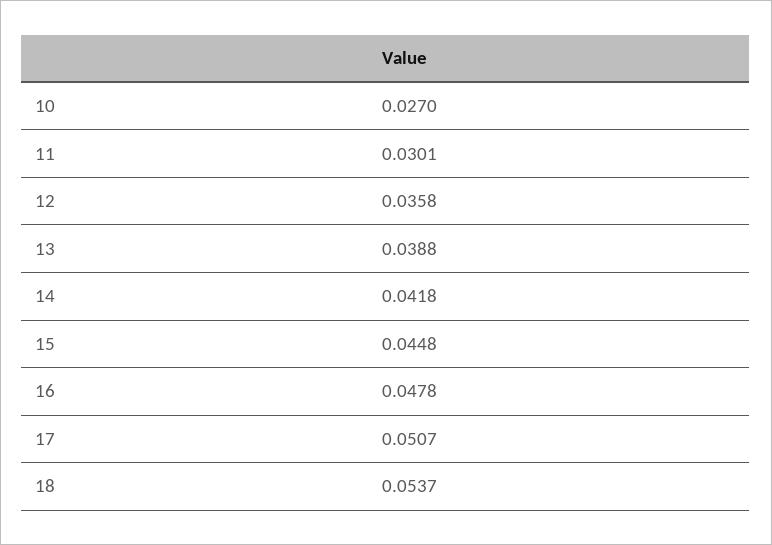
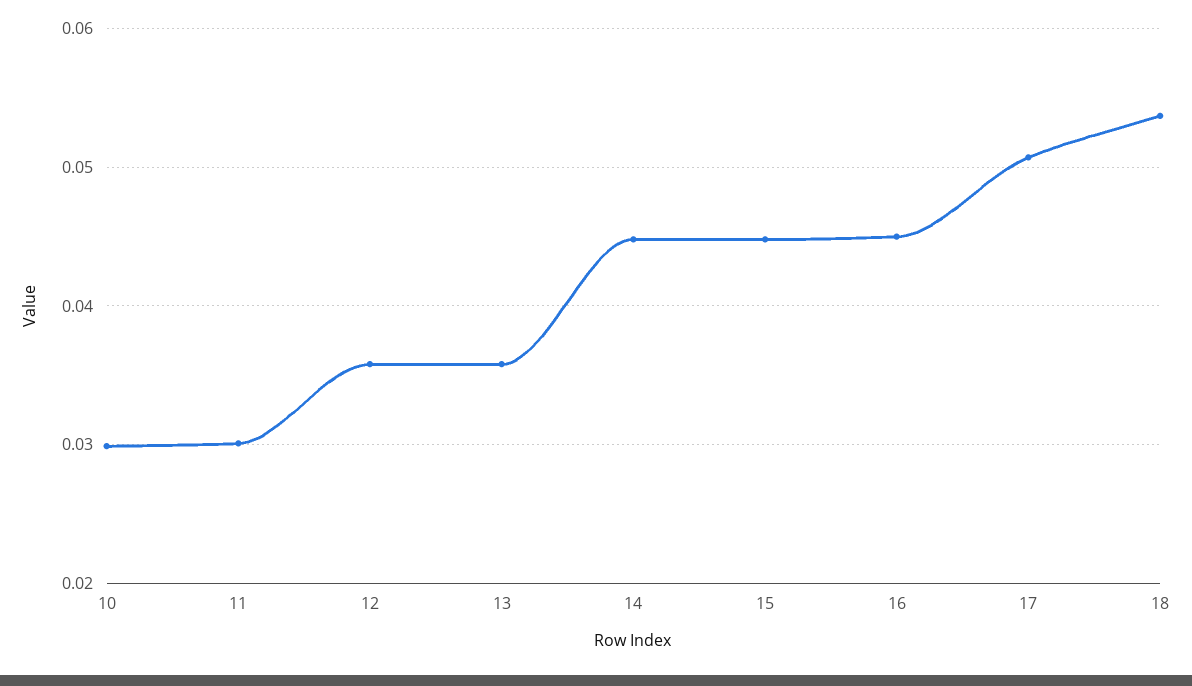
10: 0.027 -> 0.03
13: 0.0388 -> 0.036
14: 0.0418 -> 0.045
16: 0.0478 -> 0.045

